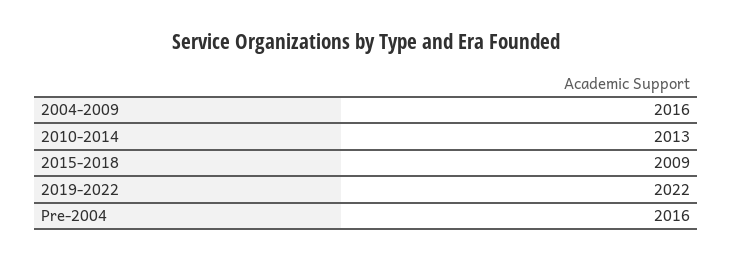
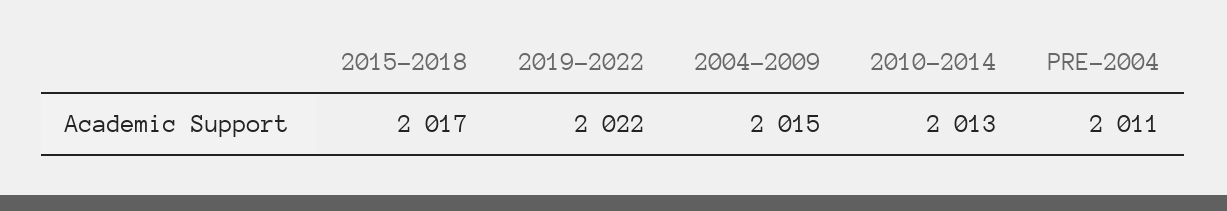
2004-2009: 2016 -> 2015
2015-2018: 2009 -> 2017
Pre-2004: 2016 -> 2011

